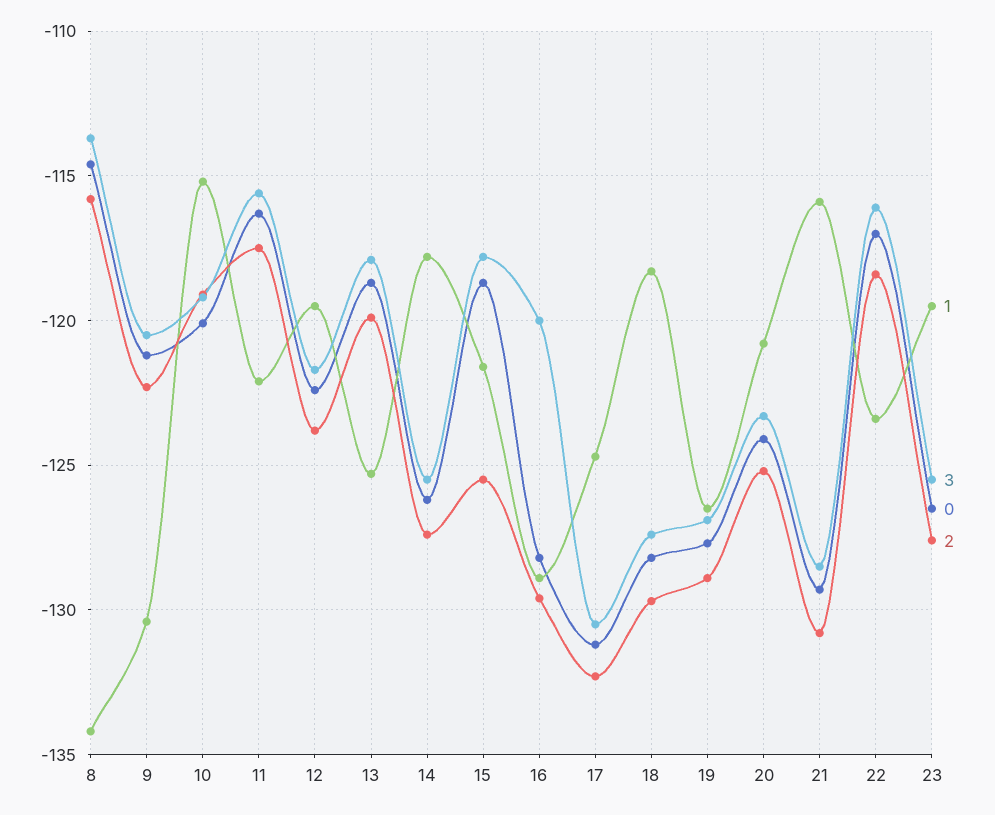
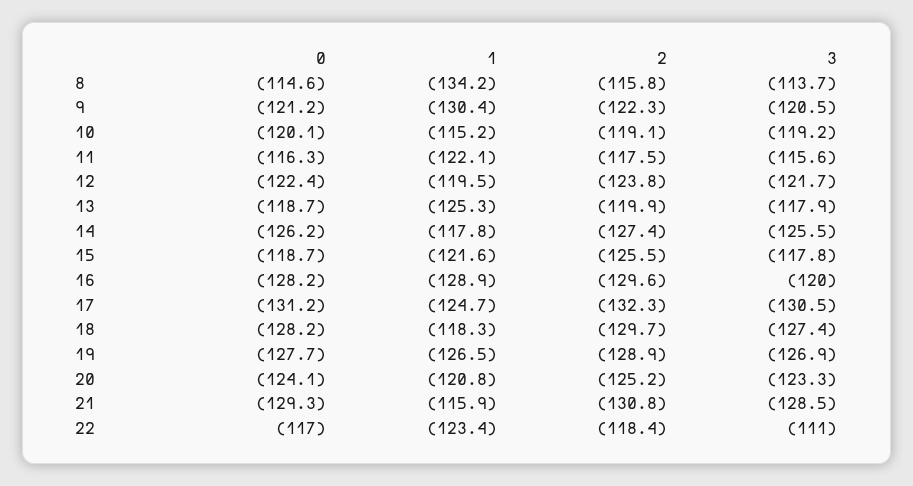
3, 22: -116 -> -111
1, 23: -119.5 -> none
3, 23: -125.5 -> none
0, 23: -126.5 -> none
2, 23: -127.5 -> none

